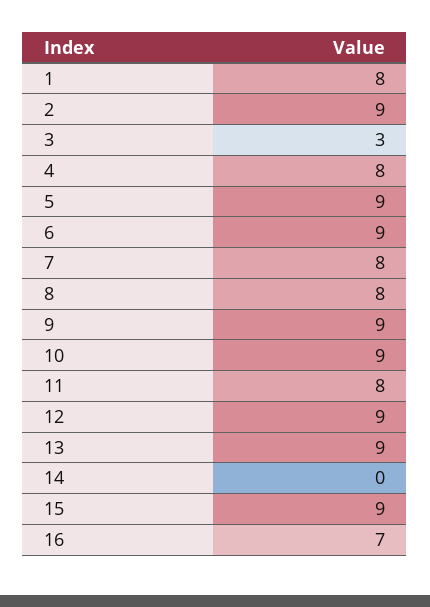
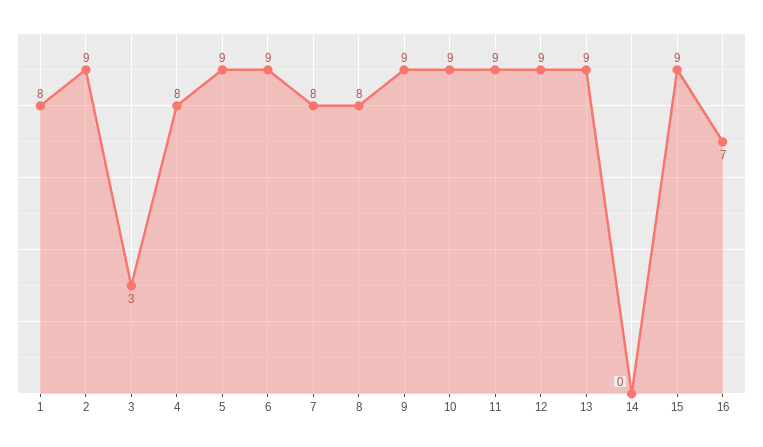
11: 8 -> 9

